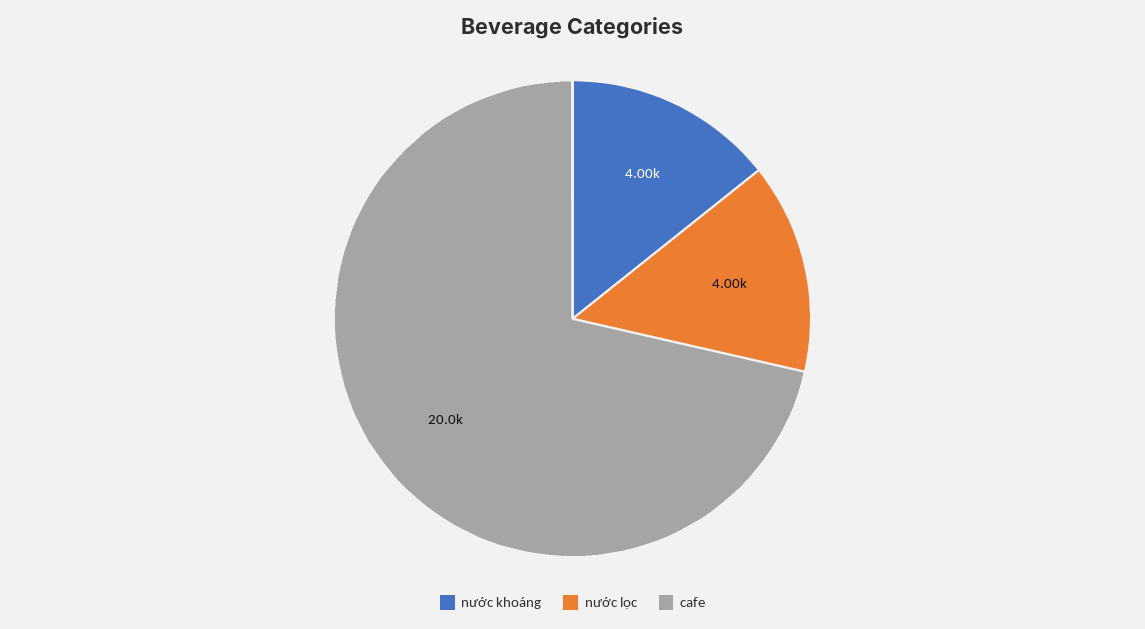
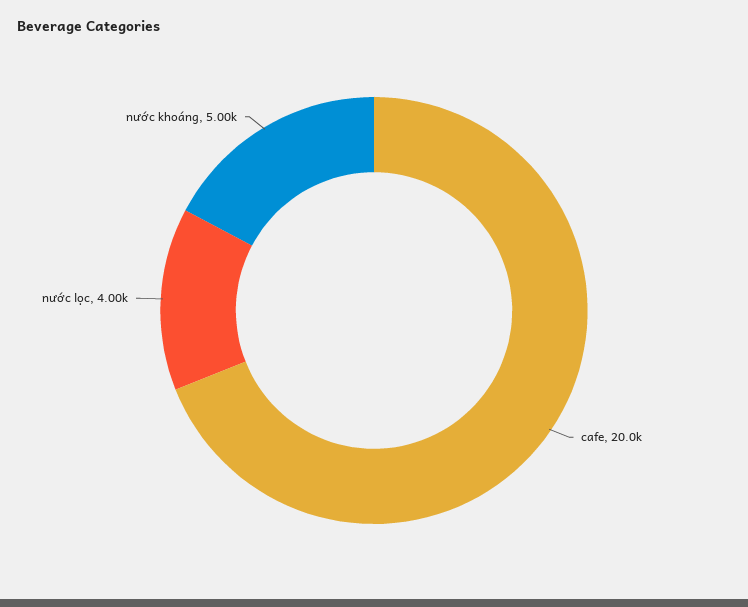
nước khoáng: 4000 -> 5000

